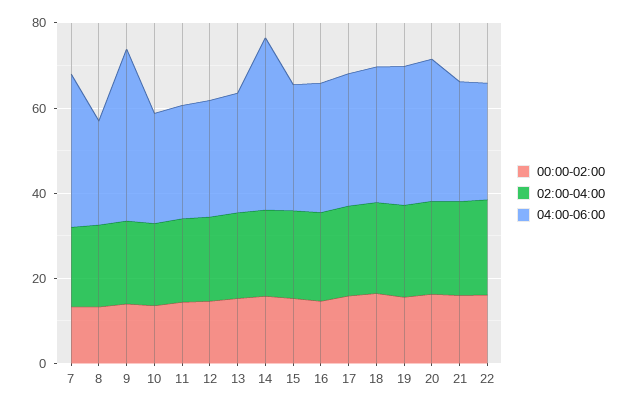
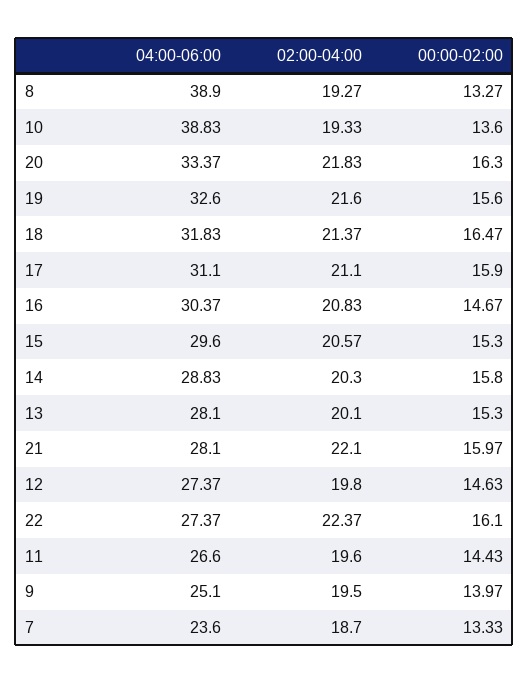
04:00-06:00, 7: 35 -> 23.6
04:00-06:00, 8: 25 -> 38.9
04:00-06:00, 9: 40 -> 25.1
04:00-06:00, 10: 25 -> 38.83
04:00-06:00, 14: 40 -> 28.83

